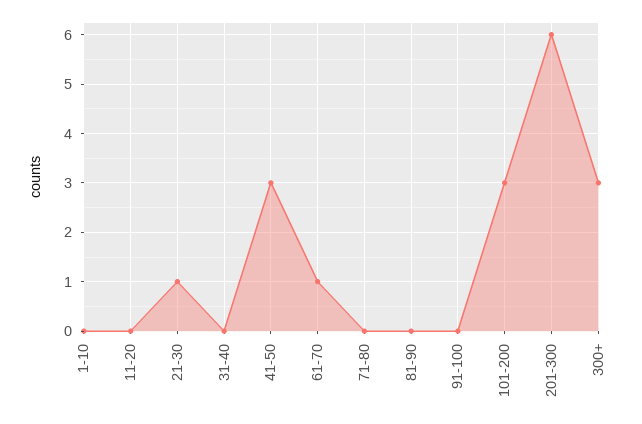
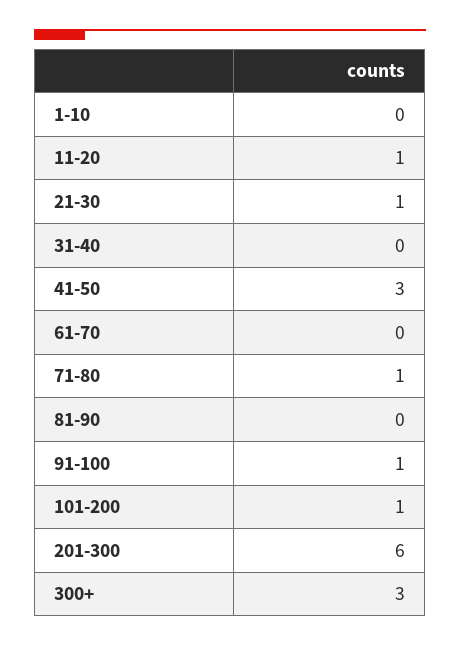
11-20: 0 -> 1
61-70: 1 -> 0
71-80: 0 -> 1
91-100: 0 -> 1
101-200: 3 -> 1

